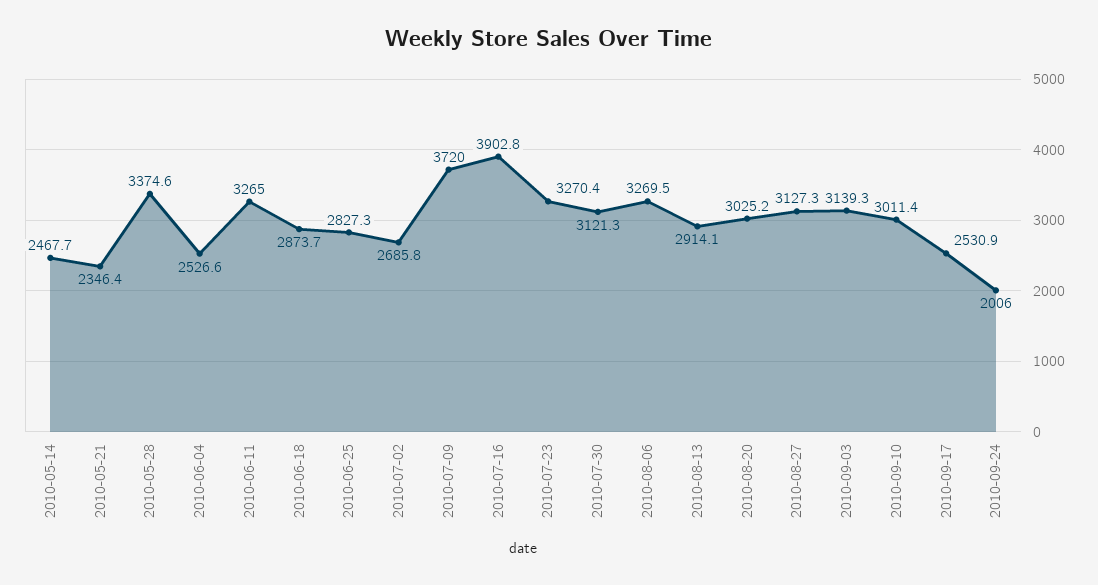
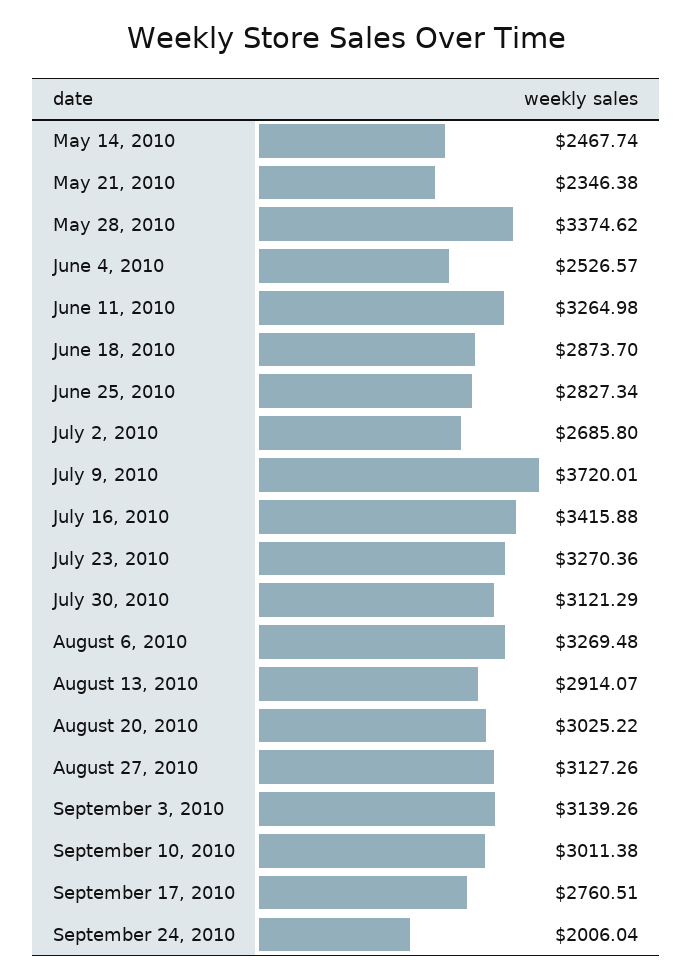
2010-07-16: 3902.8 -> 3415.88
2010-09-17: 2530.9 -> 2760.51

